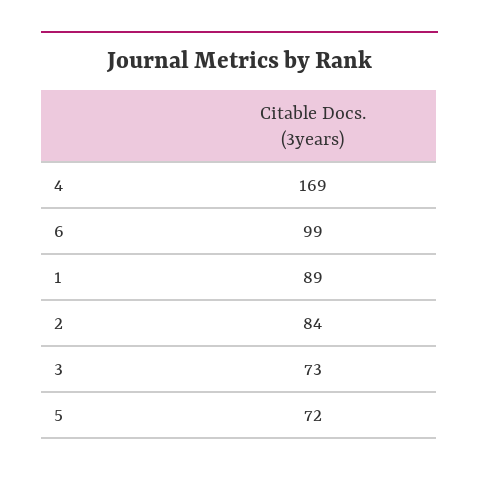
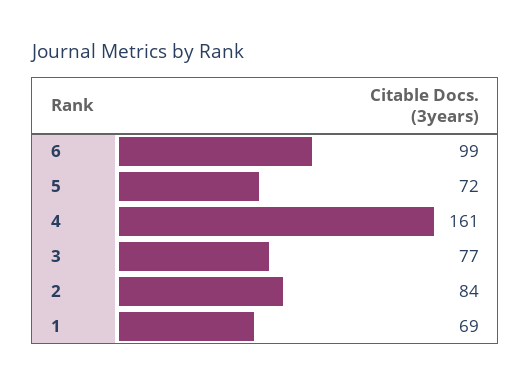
4: 169 -> 161
1: 89 -> 69
3: 73 -> 77

